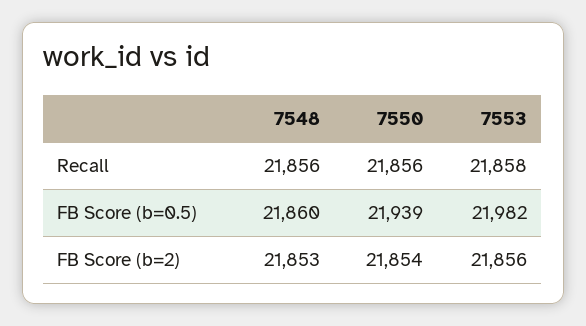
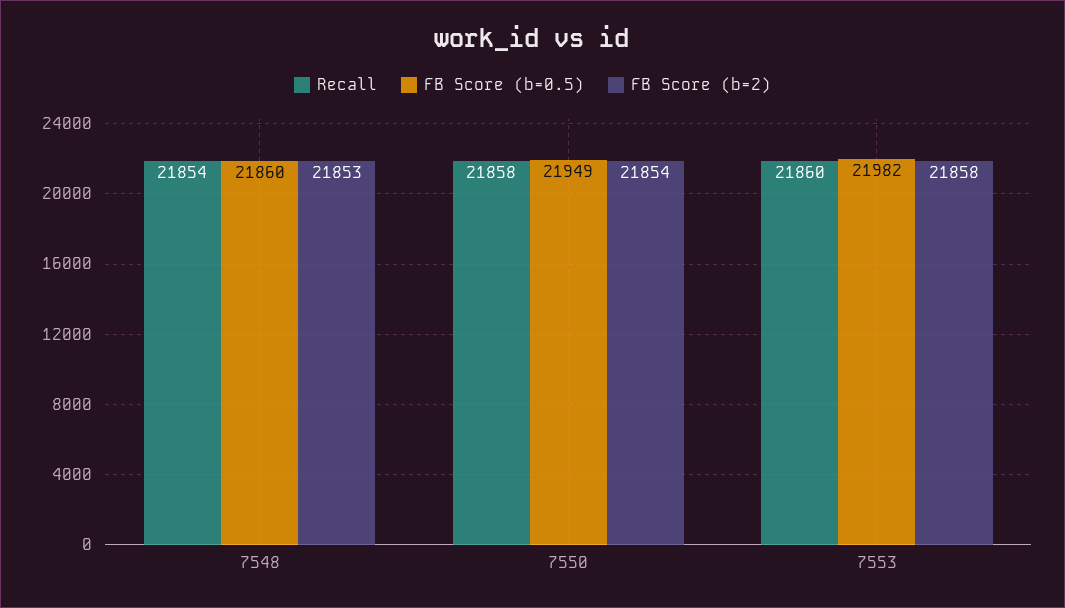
Recall, 7548: 21856 -> 21854
Recall, 7550: 21856 -> 21858
Recall, 7553: 21858 -> 21860
FB Score (b=0.5), 7550: 21939 -> 21949
FB Score (b=2), 7553: 21856 -> 21858

